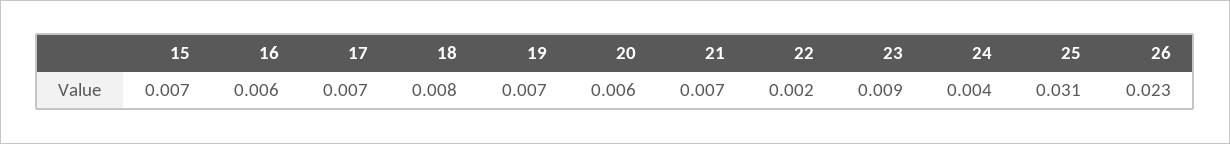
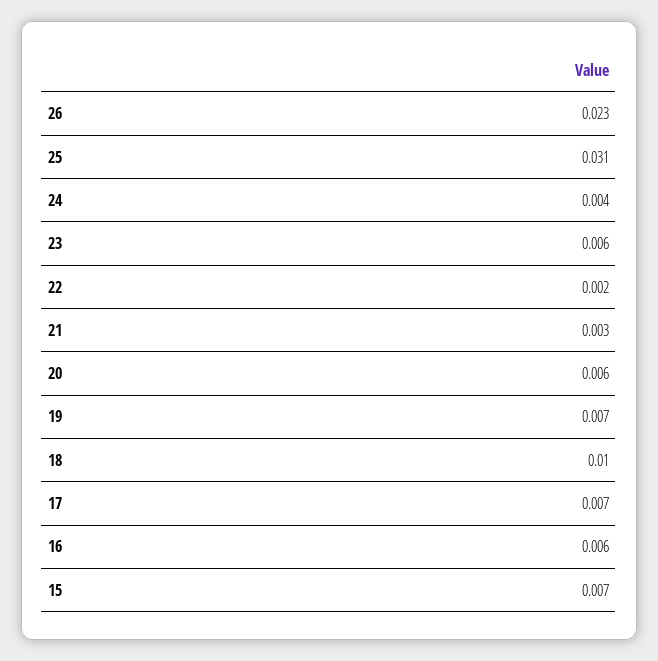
18: 0.008 -> 0.01
21: 0.007 -> 0.003
23: 0.009 -> 0.006

